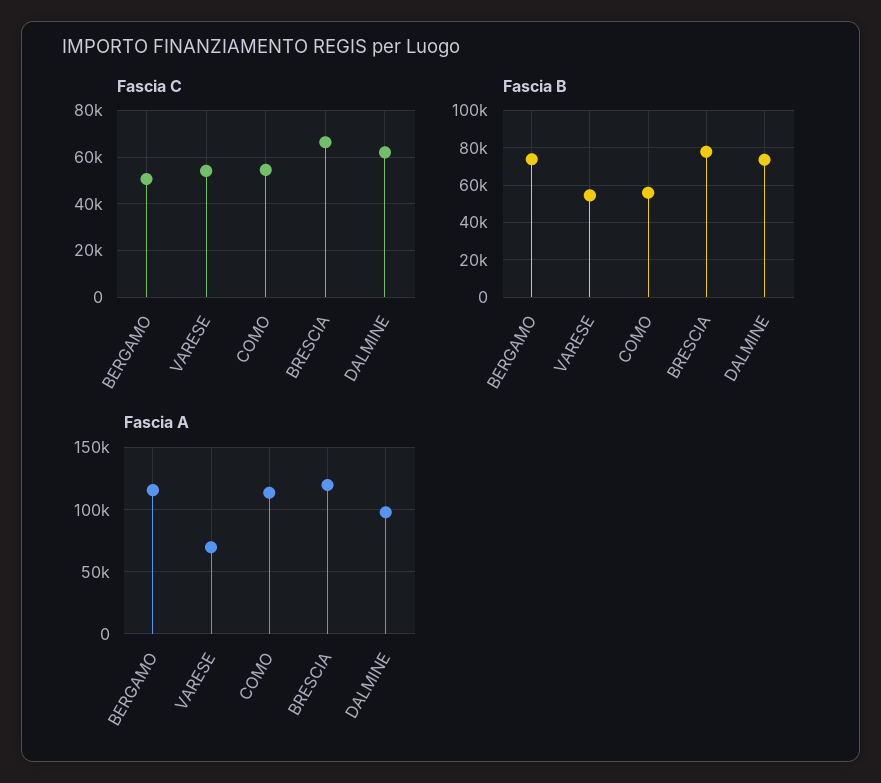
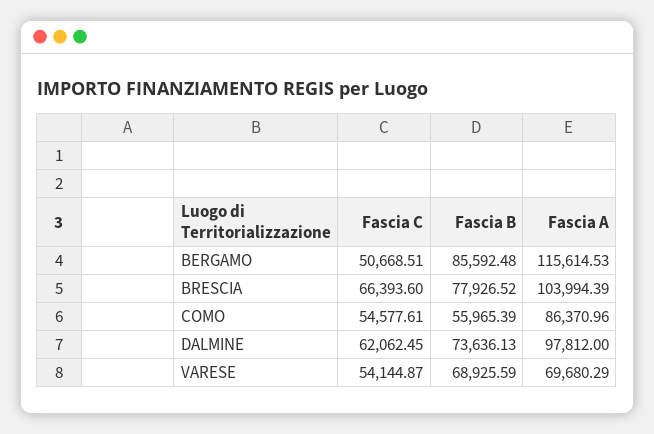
Fascia B, BERGAMO: 75000 -> 85592.48
Fascia B, VARESE: 55000 -> 68925.59
Fascia A, COMO: 115000 -> 86370.96
Fascia A, BRESCIA: 120000 -> 103994.39

